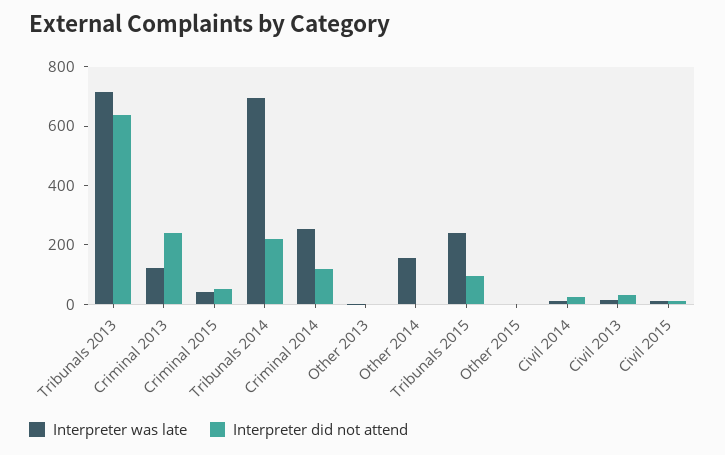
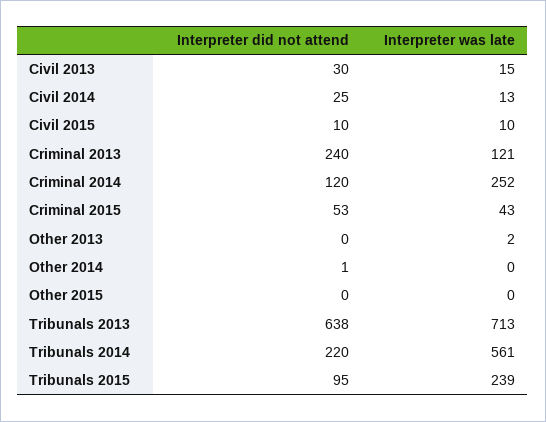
Interpreter was late, Tribunals 2014: 700 -> 561
Interpreter was late, Other 2014: 150 -> 0

